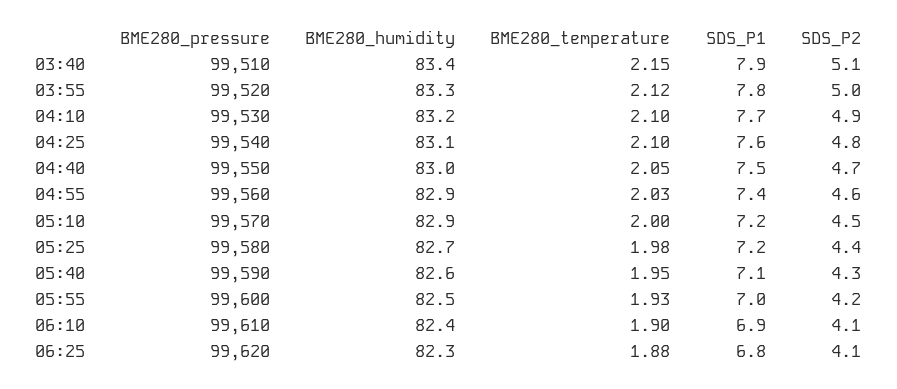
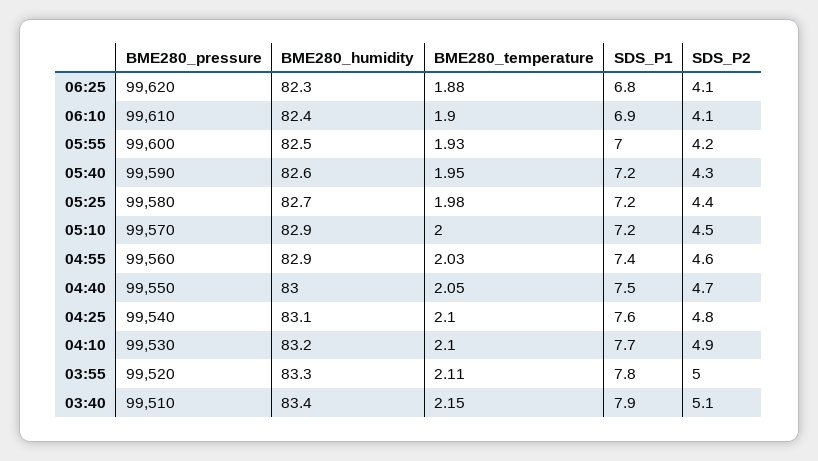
BME280_temperature, 03:55: 2.12 -> 2.11
SDS_P1, 05:40: 7.1 -> 7.2

